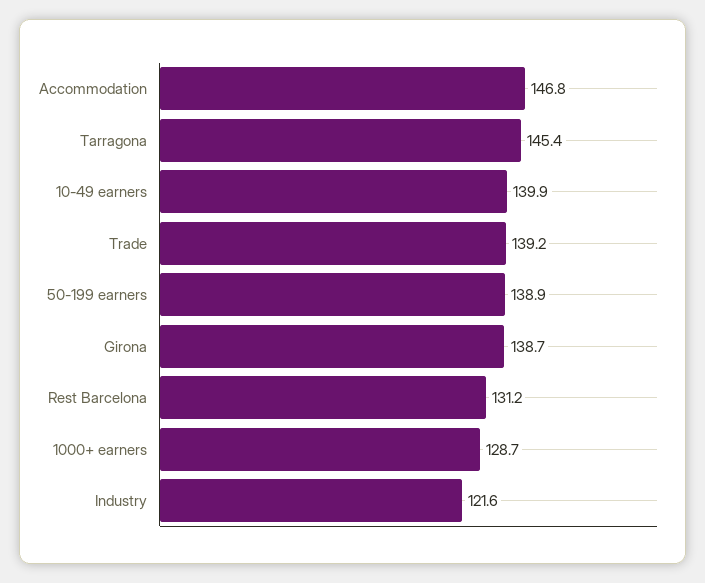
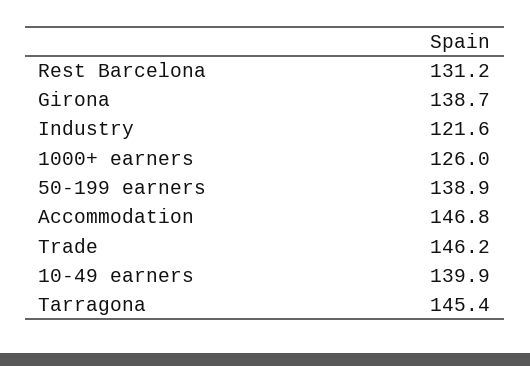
Trade: 139.2 -> 146.2
1000+ earners: 128.7 -> 126

